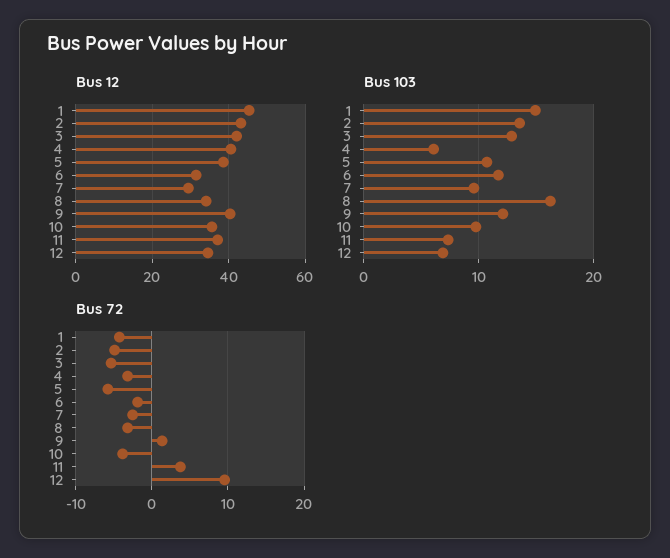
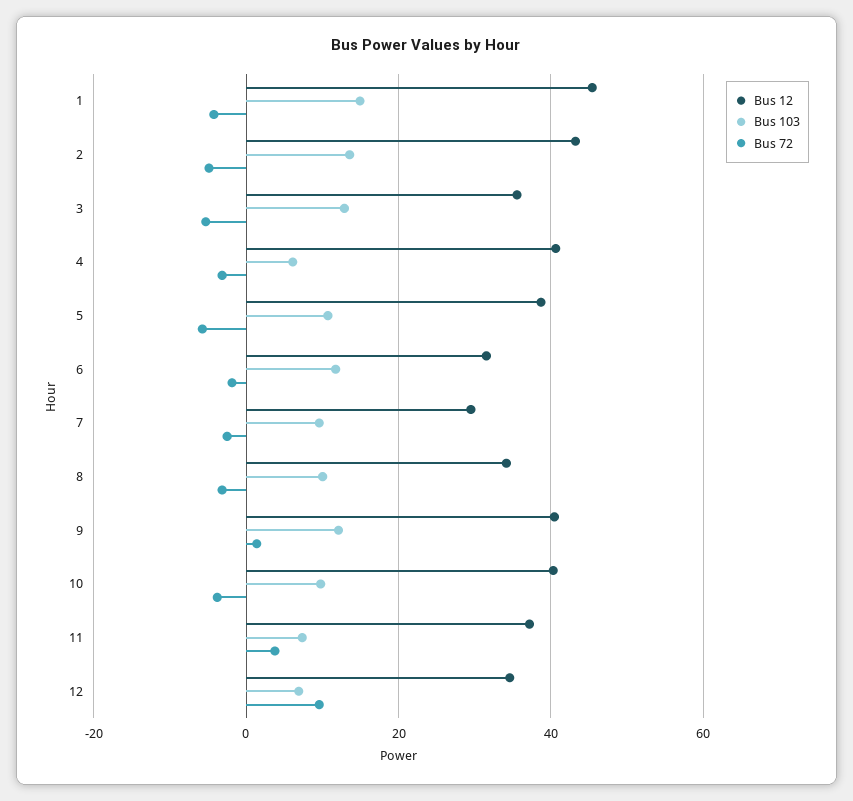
Bus 12, 3: 42 -> 36
Bus 12, 10: 36 -> 40
Bus 103, 8: 16 -> 10

